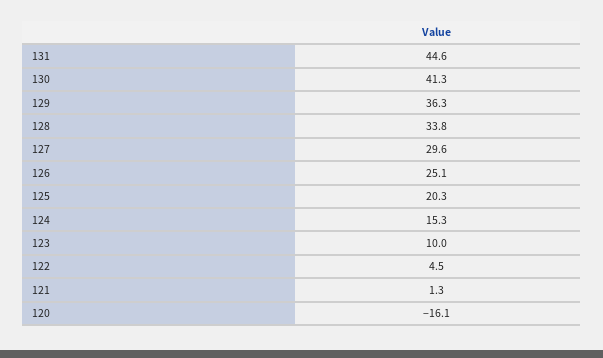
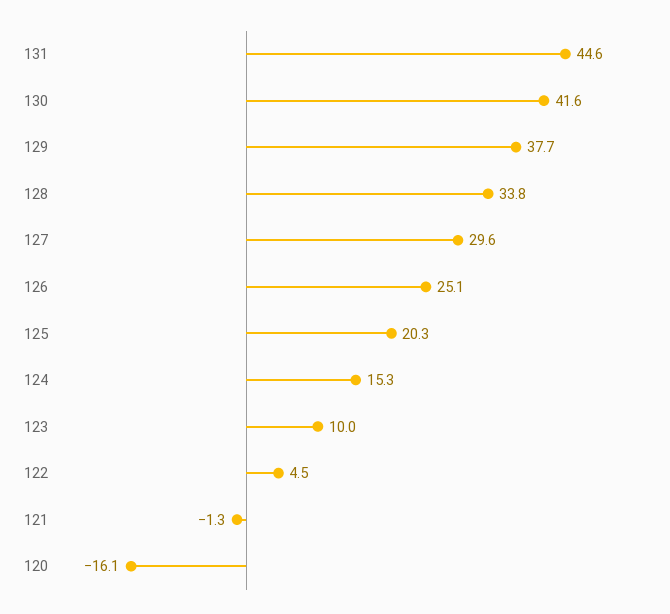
130: 41.3 -> 41.6
129: 36.3 -> 37.7
121: 1.3 -> -1.3

